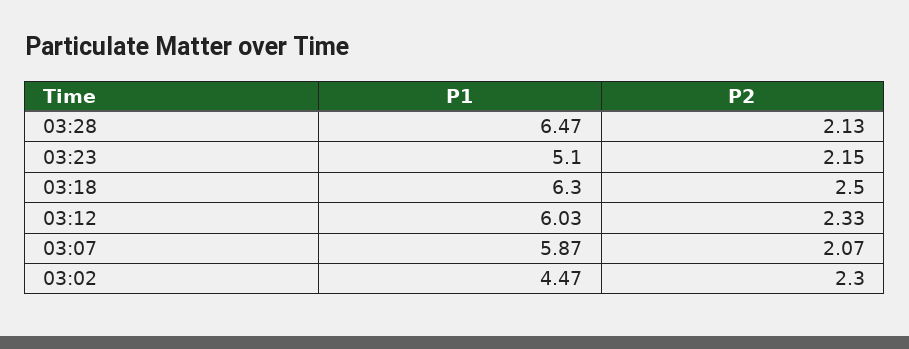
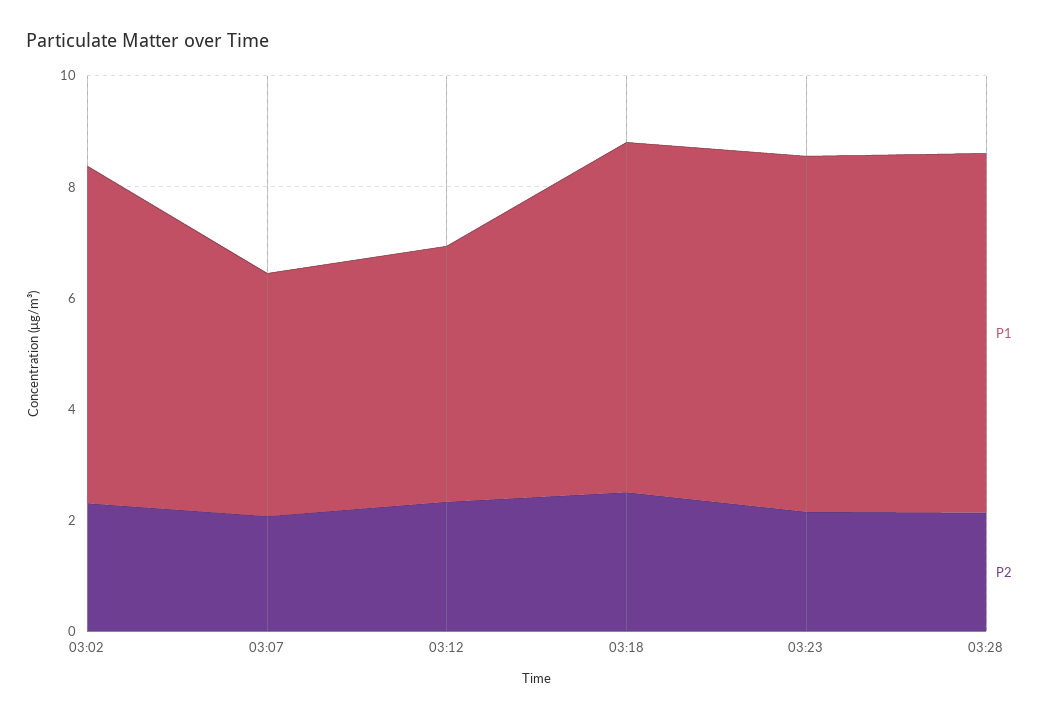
P1, 03:23: 5.1 -> 6.5
P1, 03:12: 6.03 -> 4.5
P1, 03:07: 5.87 -> 4.5
P1, 03:02: 4.47 -> 6

